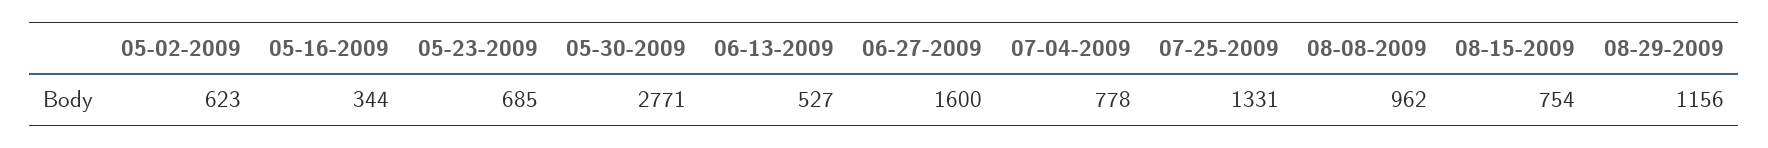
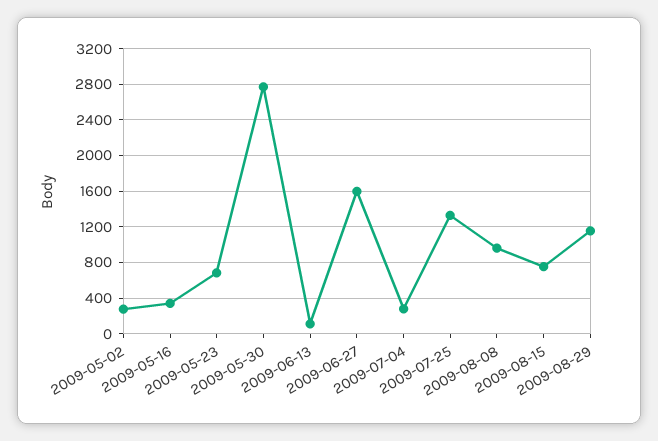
05-02-2009: 623 -> 300
06-13-2009: 527 -> 100
07-04-2009: 778 -> 300

